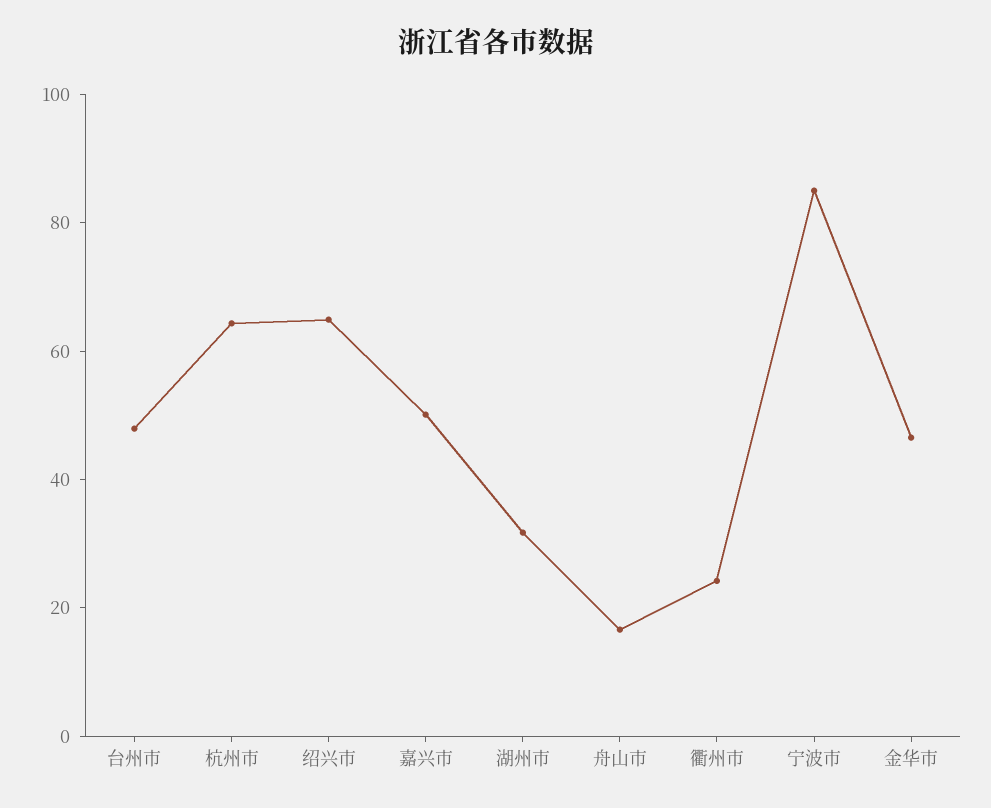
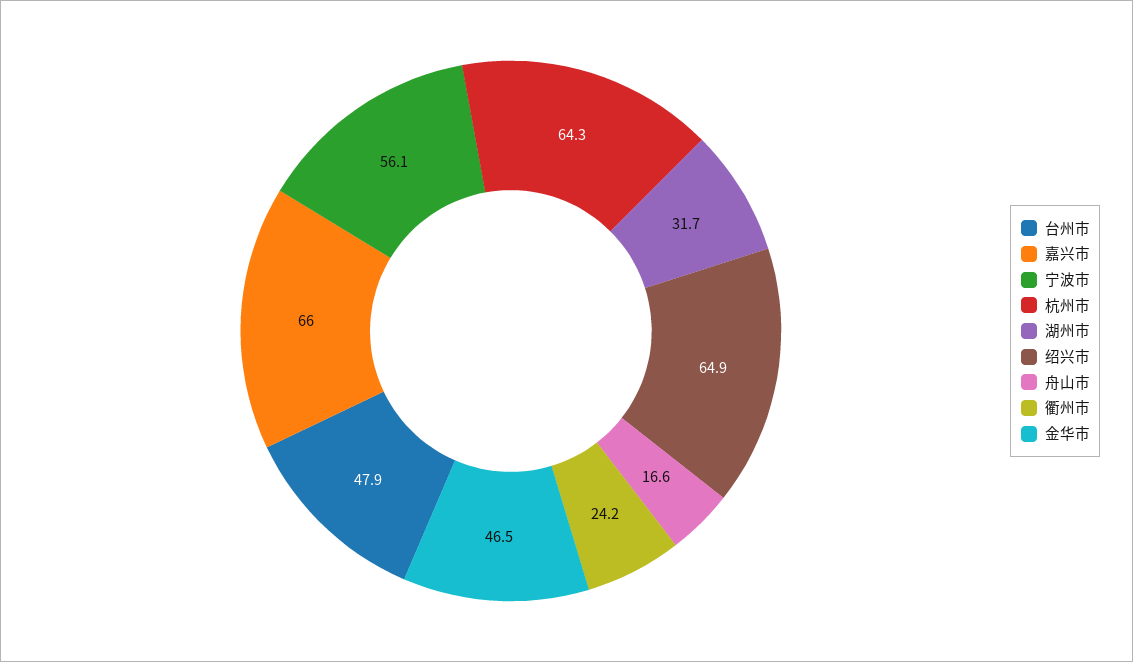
嘉兴市: 50 -> 66
宁波市: 85 -> 56.1

